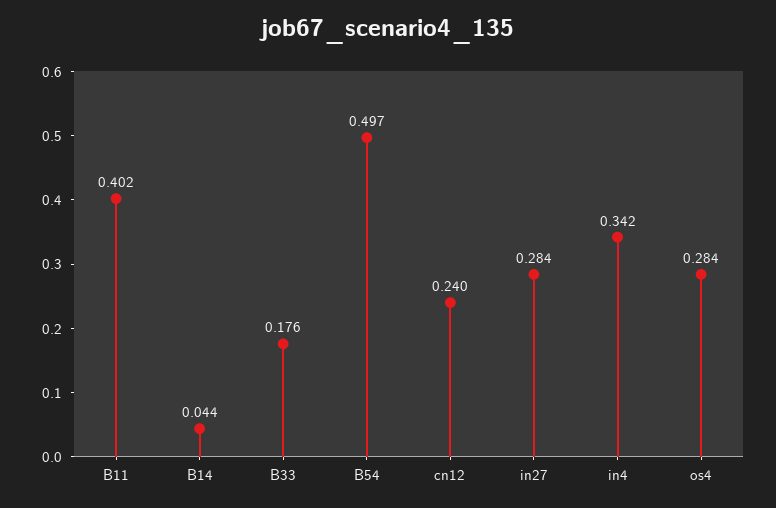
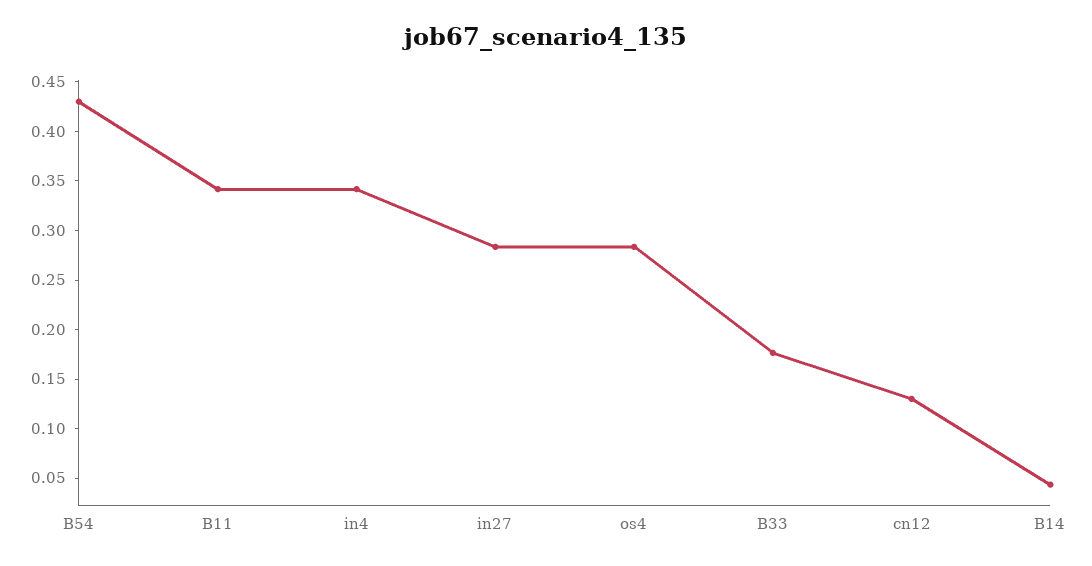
B11: 0.402 -> 0.34
B54: 0.497 -> 0.43
cn12: 0.24 -> 0.13

